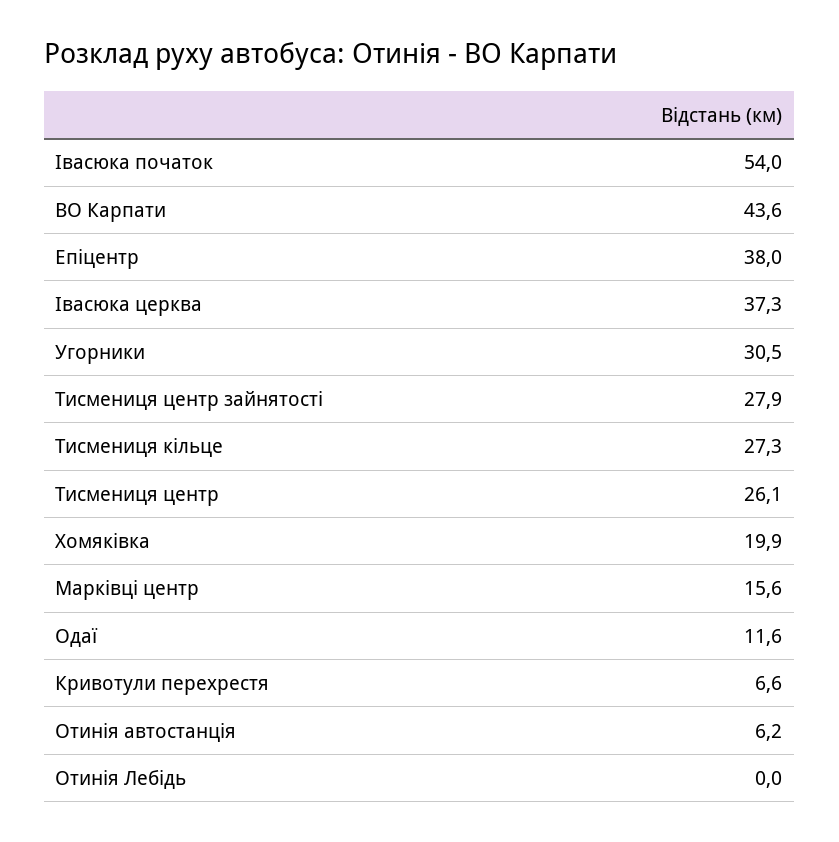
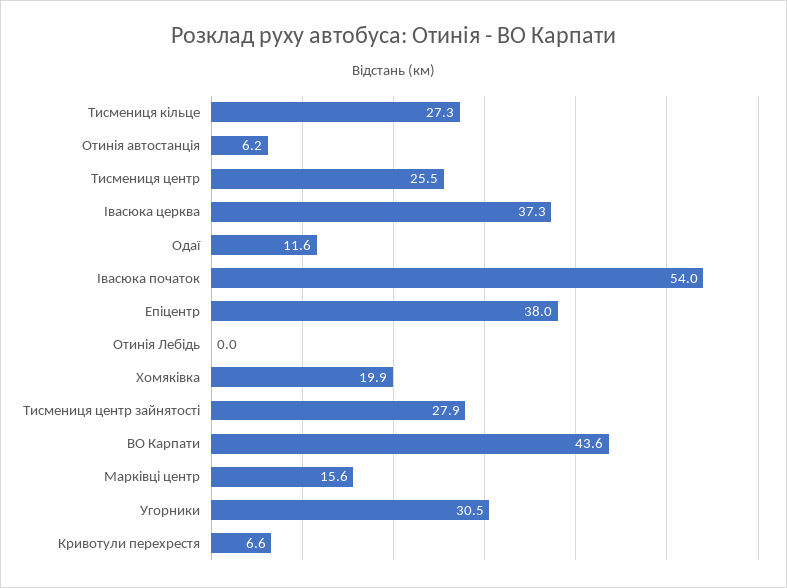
Тисмениця центр: 26.1 -> 25.5

